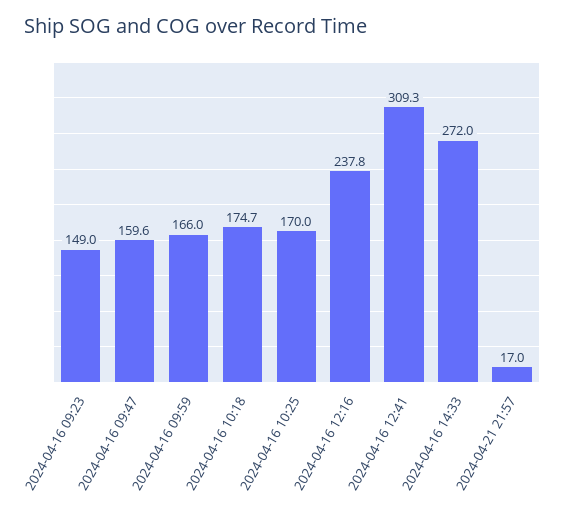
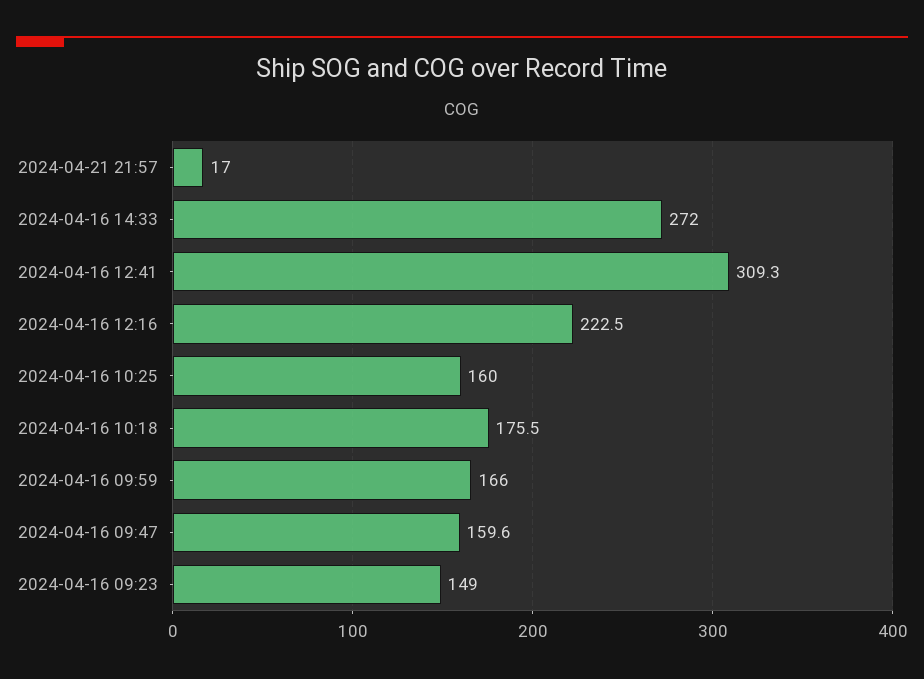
2024-04-16 10:18: 174.7 -> 175.5
2024-04-16 10:25: 170 -> 160
2024-04-16 12:16: 237.8 -> 222.5

